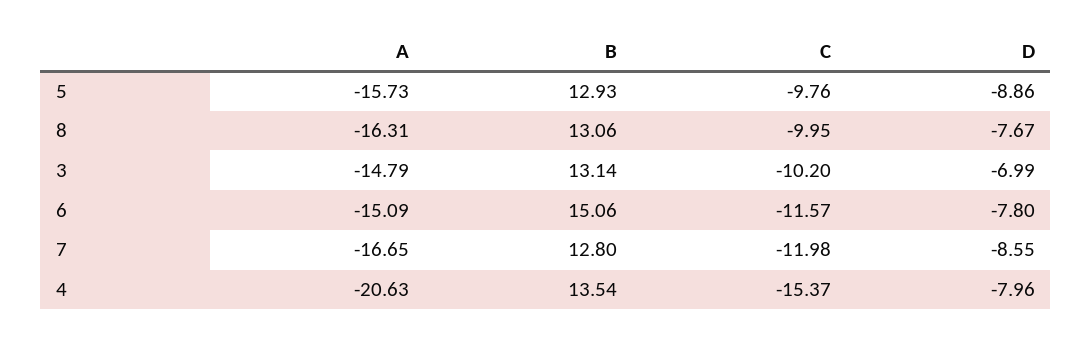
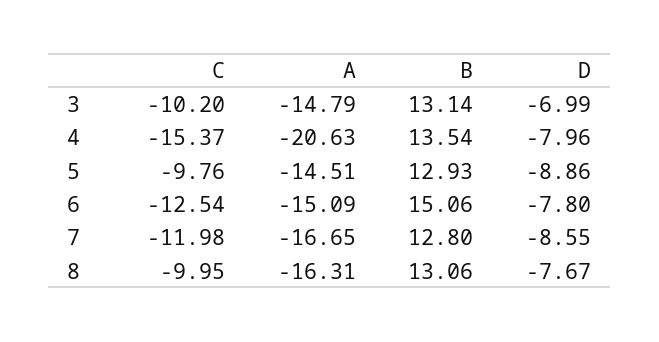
A, 5: -15.73 -> -14.51
C, 6: -11.57 -> -12.54

